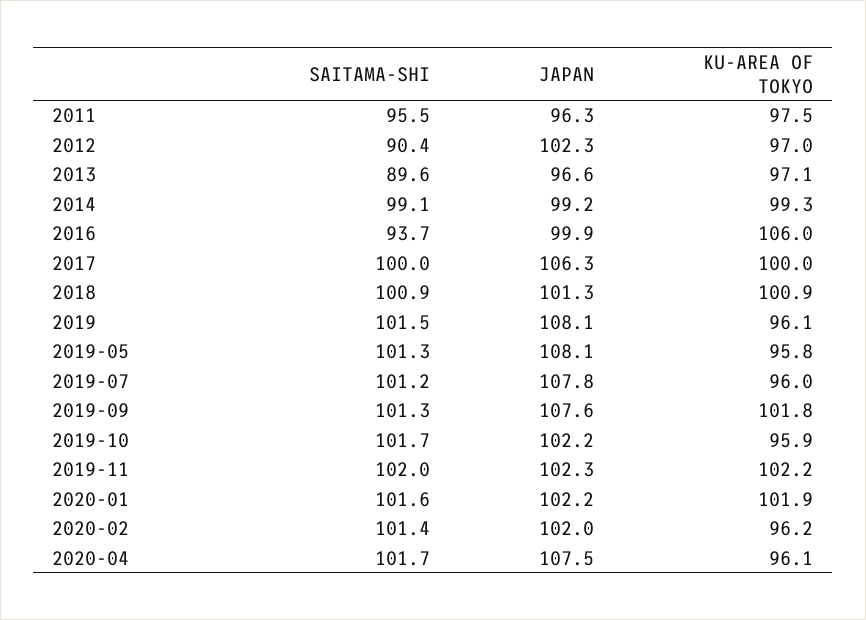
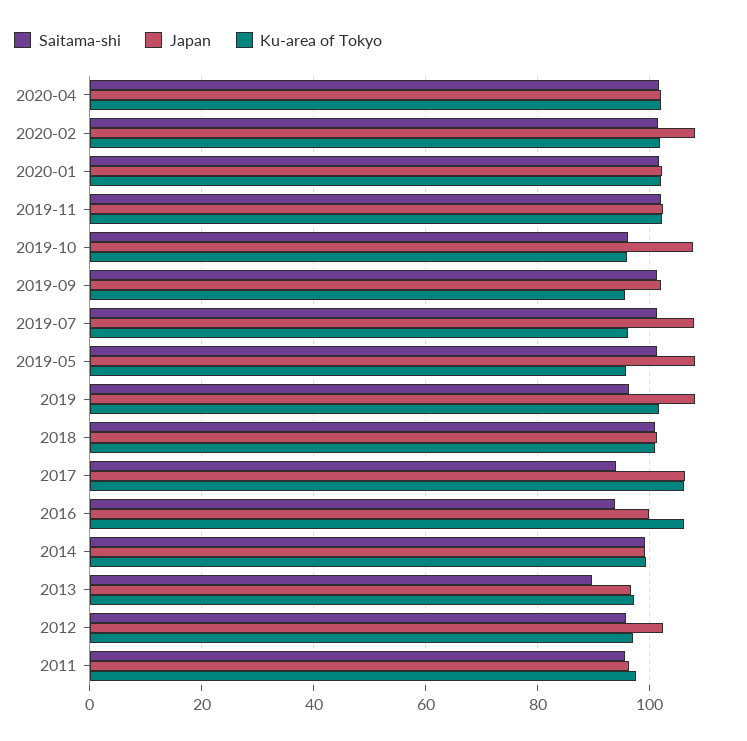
SAITAMA-SHI, 2012: 90.4 -> 96
SAITAMA-SHI, 2017: 100 -> 94
KU-AREA OF TOKYO, 2017: 100 -> 106
SAITAMA-SHI, 2019: 101.5 -> 96
KU-AREA OF TOKYO, 2019: 96.1 -> 102
JAPAN, 2019-09: 107.6 -> 102
KU-AREA OF TOKYO, 2019-09: 101.8 -> 96
SAITAMA-SHI, 2019-10: 101.7 -> 96
JAPAN, 2019-10: 102.2 -> 108
JAPAN, 2020-02: 102 -> 108
KU-AREA OF TOKYO, 2020-02: 96.2 -> 102
JAPAN, 2020-04: 107.5 -> 102
KU-AREA OF TOKYO, 2020-04: 96.1 -> 102

